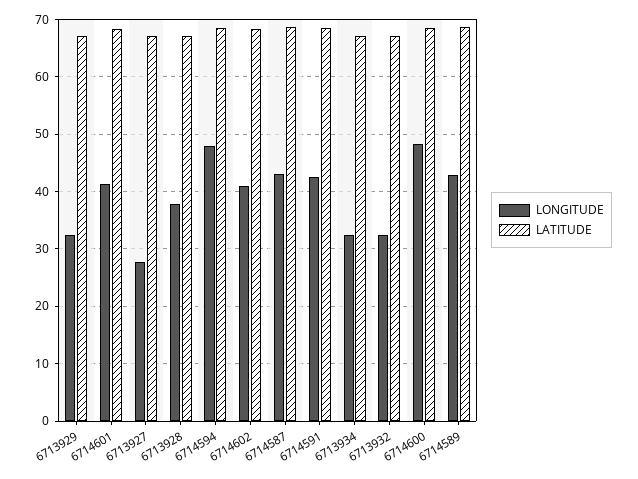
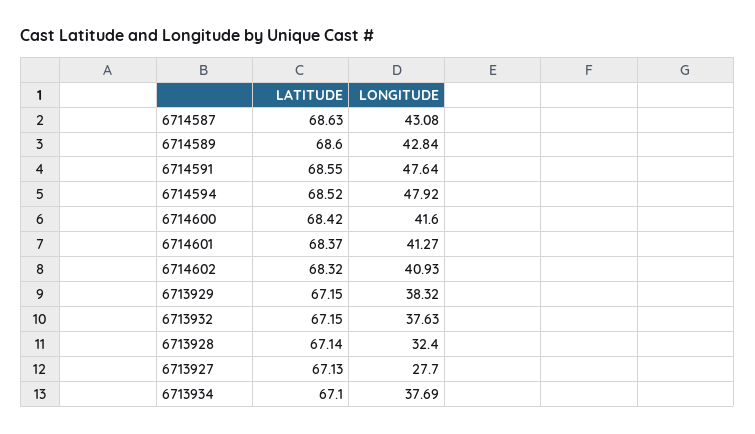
LONGITUDE, 6713929: 32 -> 38.32
LONGITUDE, 6713928: 38 -> 32.4
LONGITUDE, 6714591: 42 -> 47.64
LONGITUDE, 6713934: 32 -> 37.69
LONGITUDE, 6713932: 32 -> 37.63
LONGITUDE, 6714600: 48 -> 41.6

